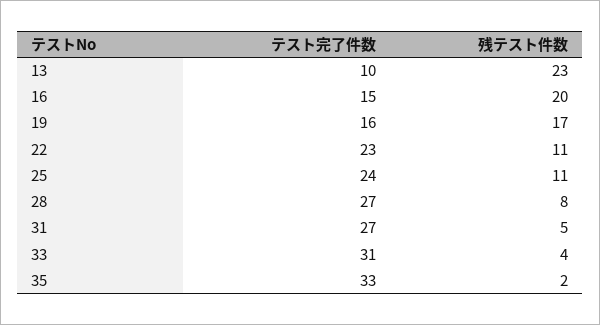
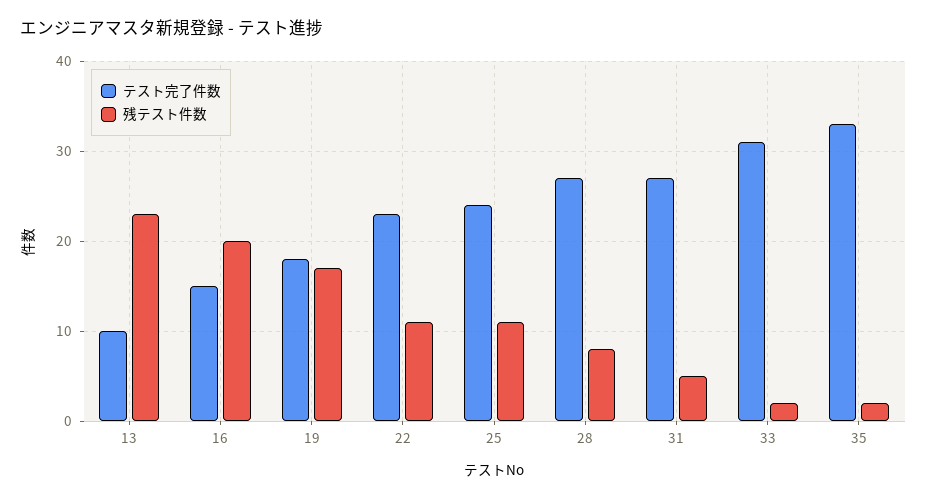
テスト完了件数, 19: 16 -> 18
残テスト件数, 33: 4 -> 2

